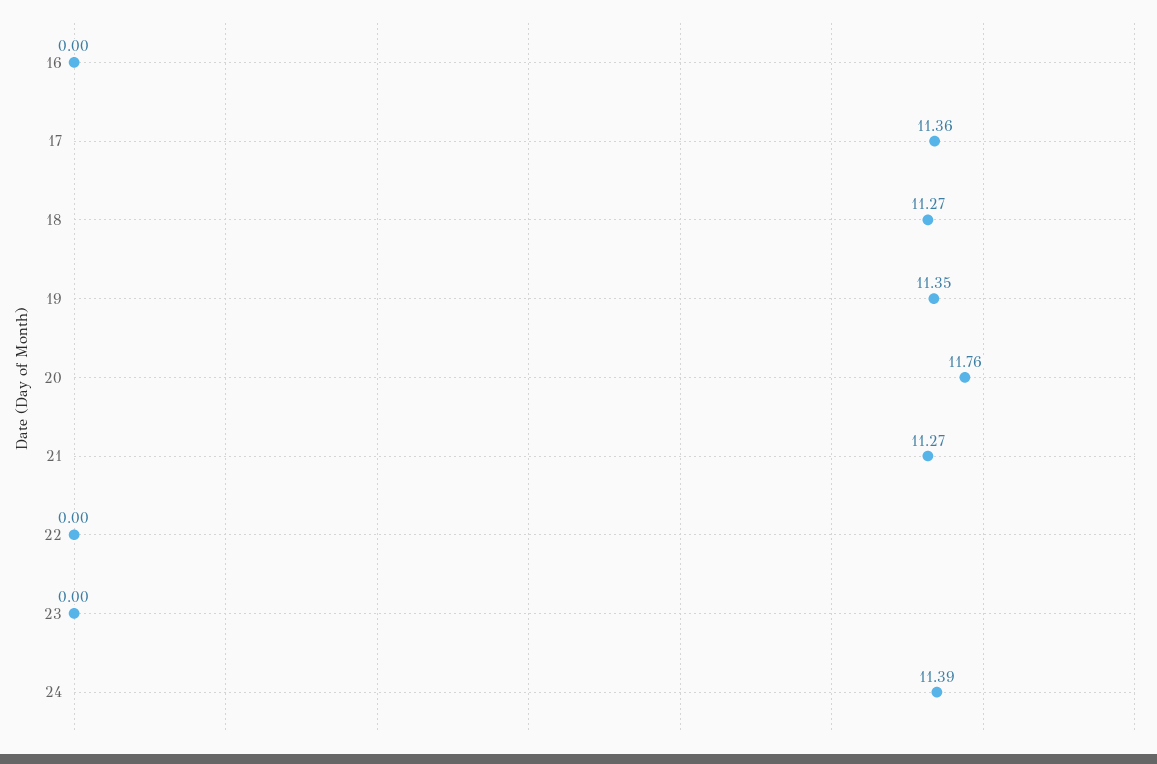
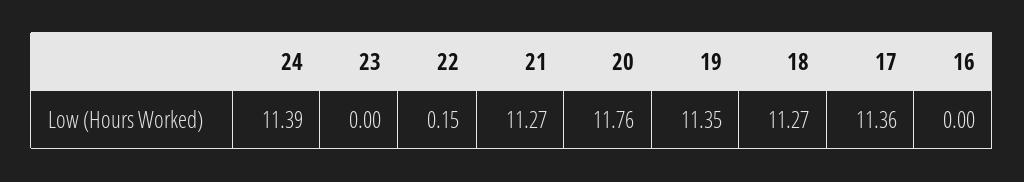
22: 0 -> 0.15

